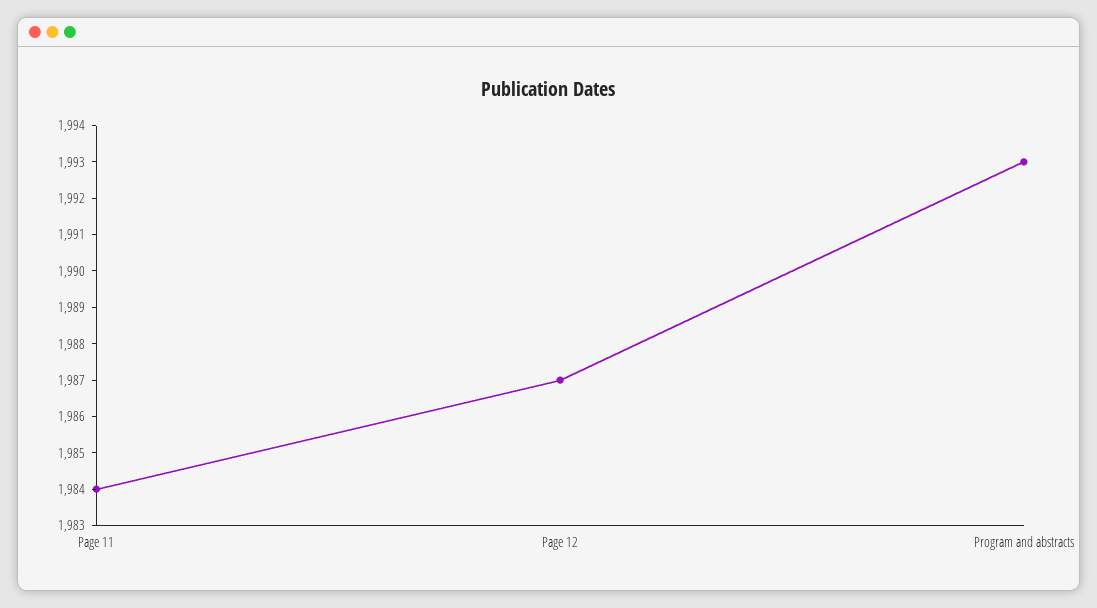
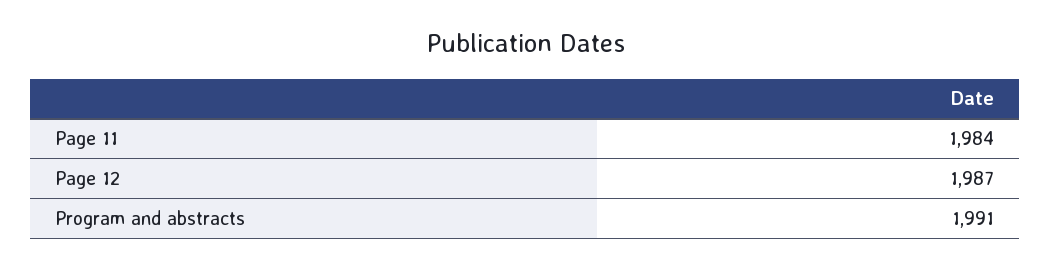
Program and abstracts: 1993 -> 1991

